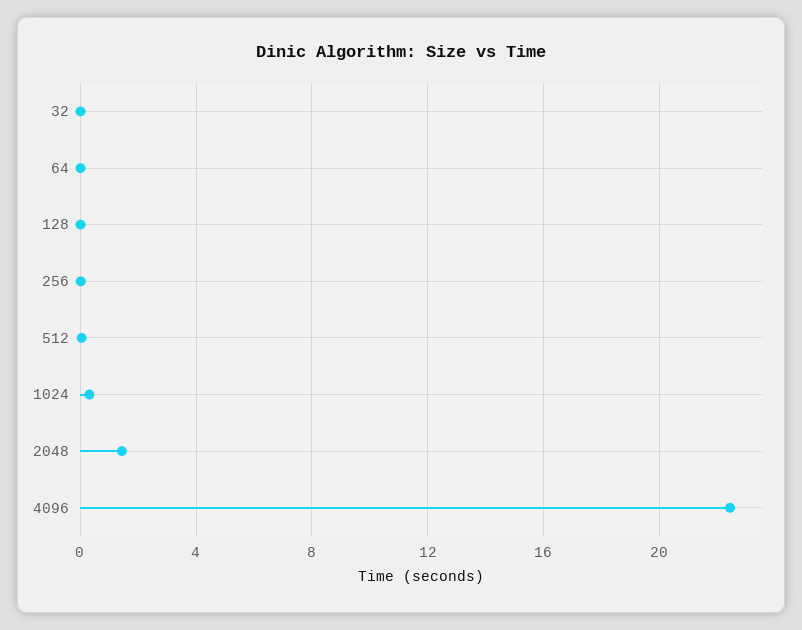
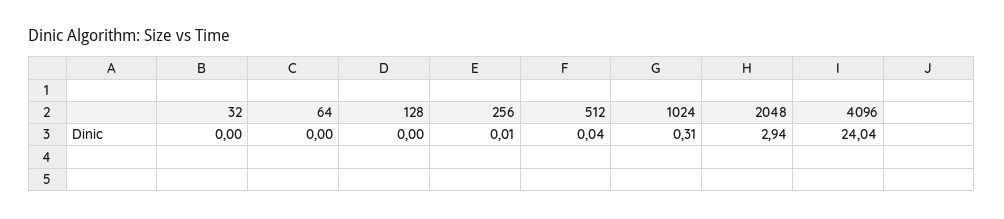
2048: 1.5 -> 2.94
4096: 22.5 -> 24.04

